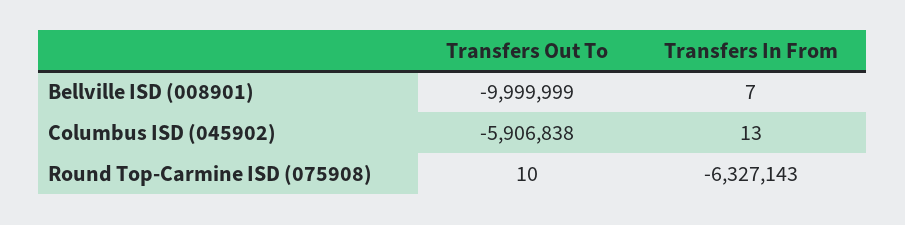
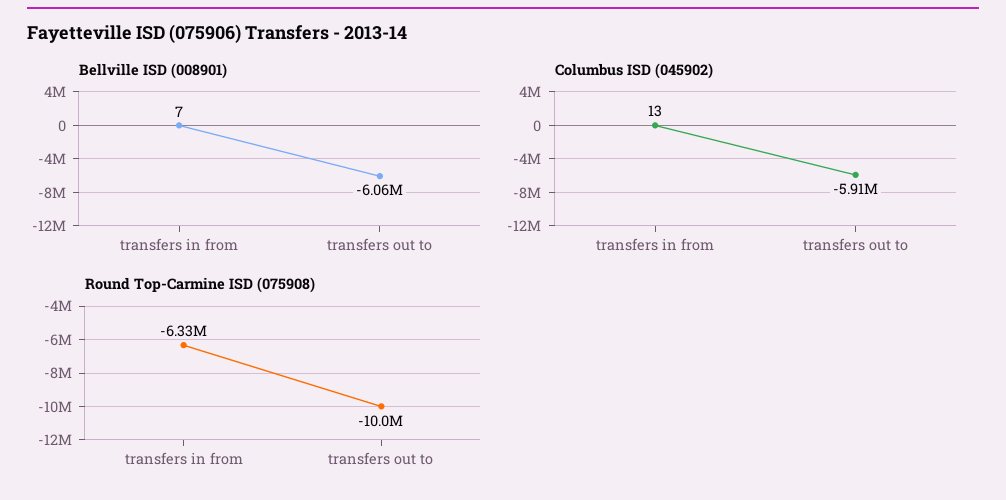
Bellville ISD (008901), Transfers Out To: -9999999 -> -6060000
Round Top-Carmine ISD (075908), Transfers Out To: 10 -> -10000000

